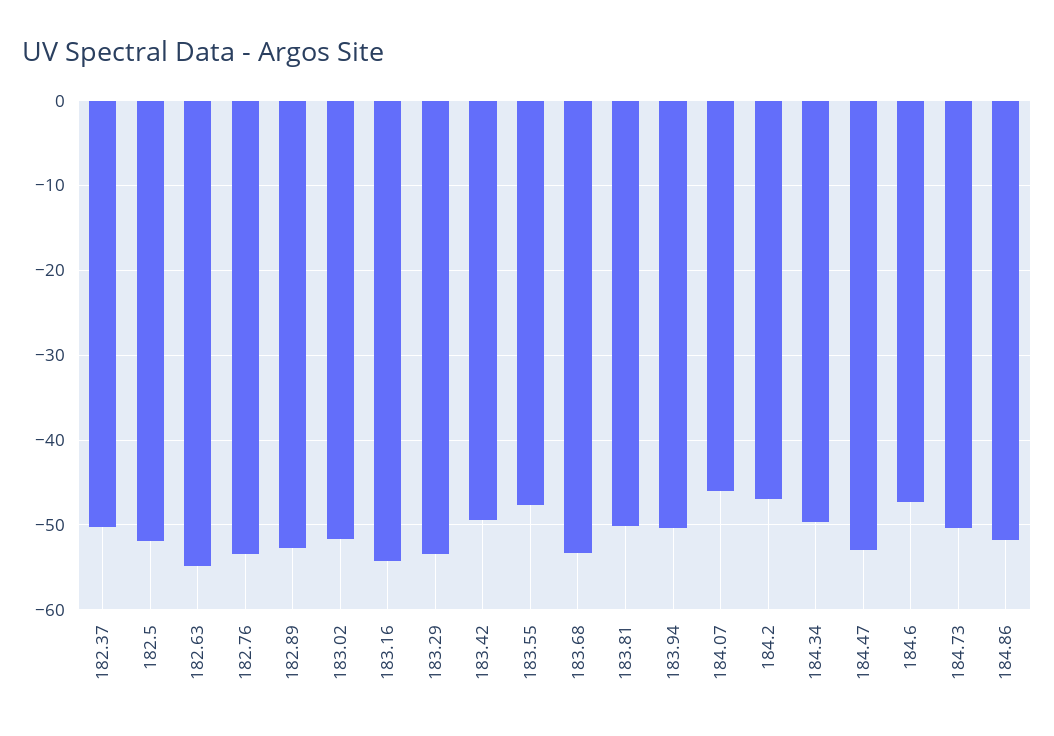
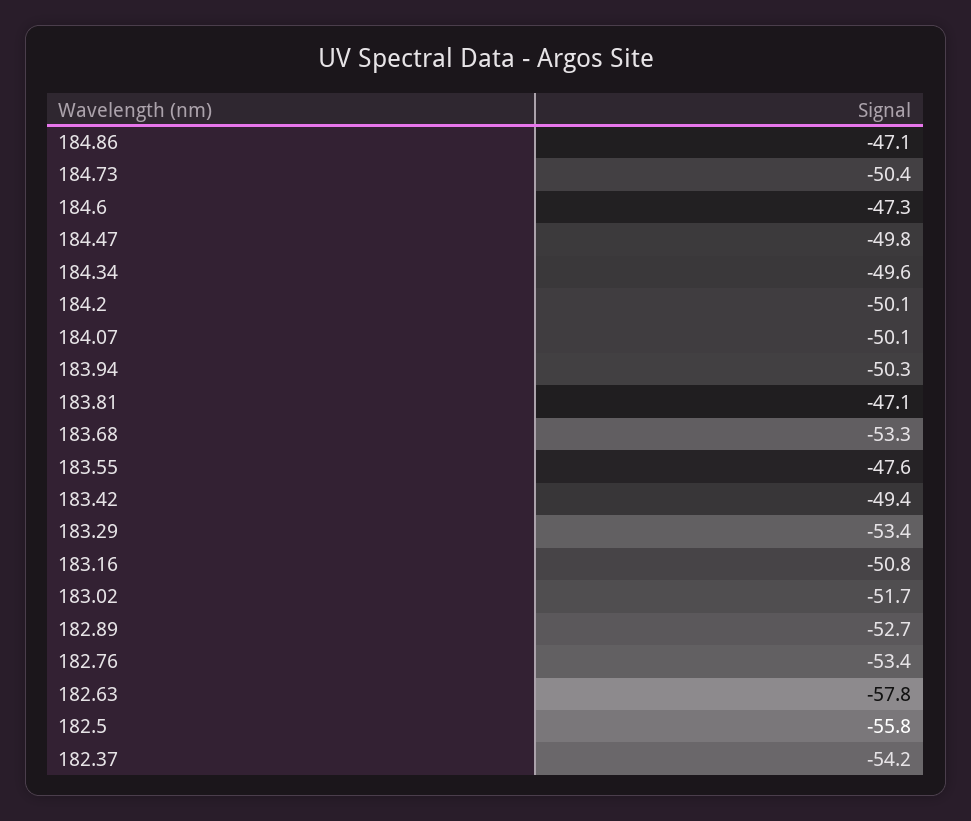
182.37: -50 -> -54.2
182.5: -52 -> -55.8
182.63: -55 -> -57.8
183.16: -54 -> -50.8
183.81: -50 -> -47.1
184.07: -46 -> -50.1
184.2: -47 -> -50.1
184.47: -53 -> -49.8
184.86: -52 -> -47.1

